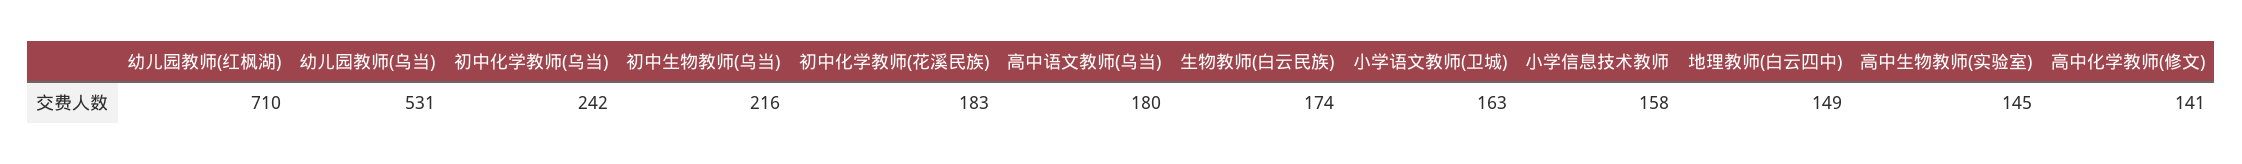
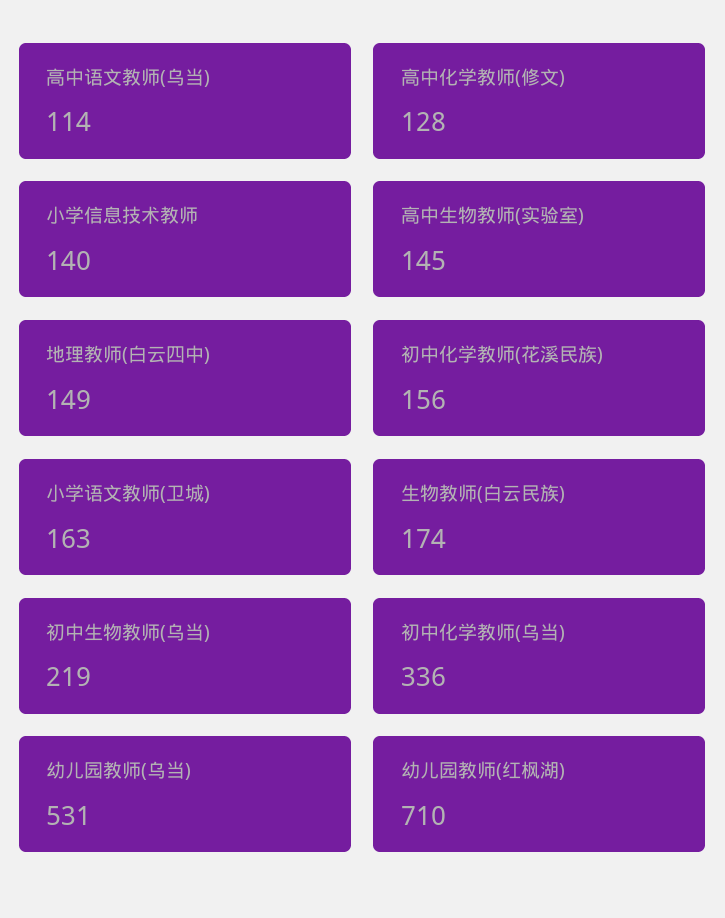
初中化学教师(乌当): 242 -> 336
初中生物教师(乌当): 216 -> 219
初中化学教师(花溪民族): 183 -> 156
高中语文教师(乌当): 180 -> 114
小学信息技术教师: 158 -> 140
高中化学教师(修文): 141 -> 128

